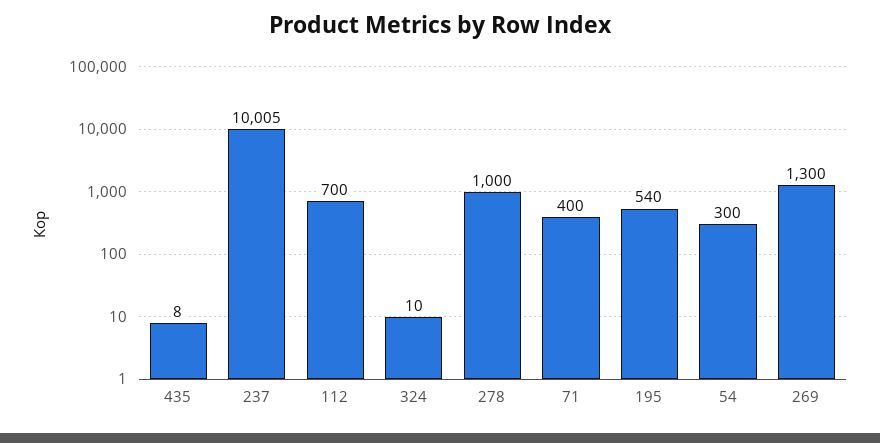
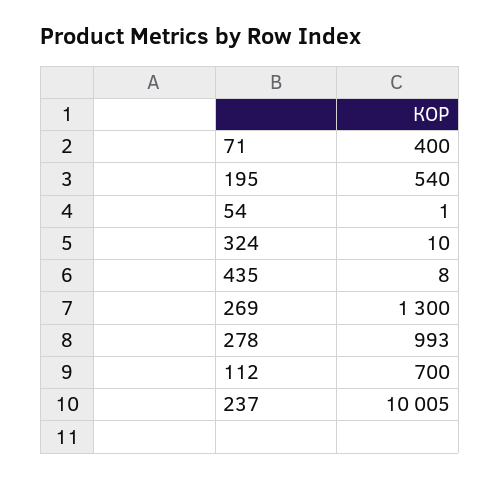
278: 1000 -> 993
54: 300 -> 1

